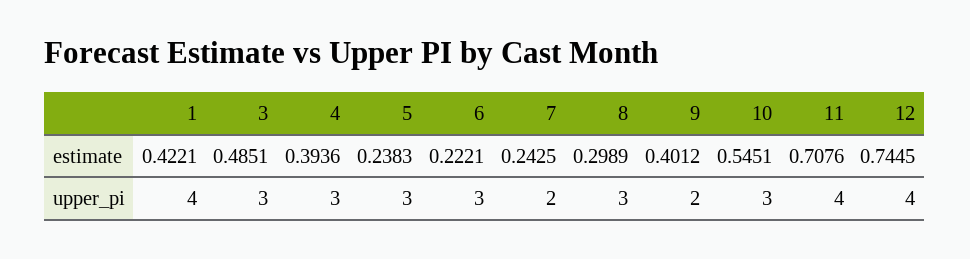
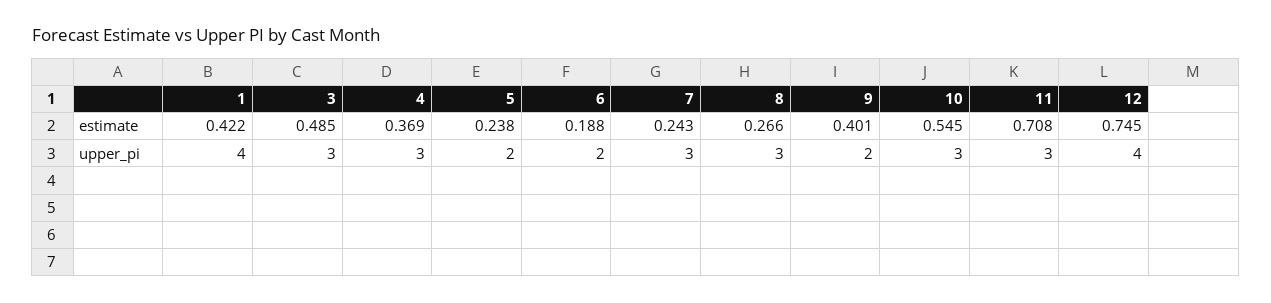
4, estimate: 0.3936 -> 0.369
6, estimate: 0.2221 -> 0.188
8, estimate: 0.2989 -> 0.266
5, upper_pi: 3 -> 2
6, upper_pi: 3 -> 2
7, upper_pi: 2 -> 3
11, upper_pi: 4 -> 3

